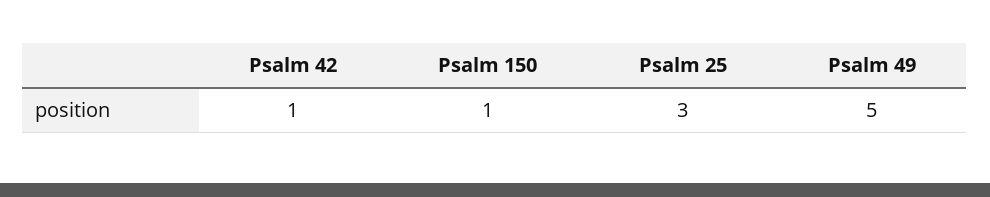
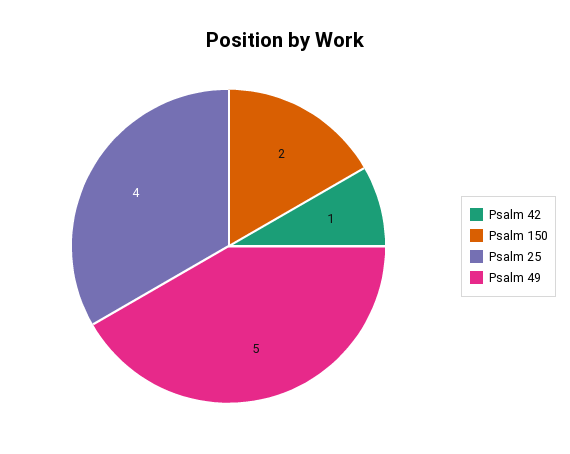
Psalm 150: 1 -> 2
Psalm 25: 3 -> 4

